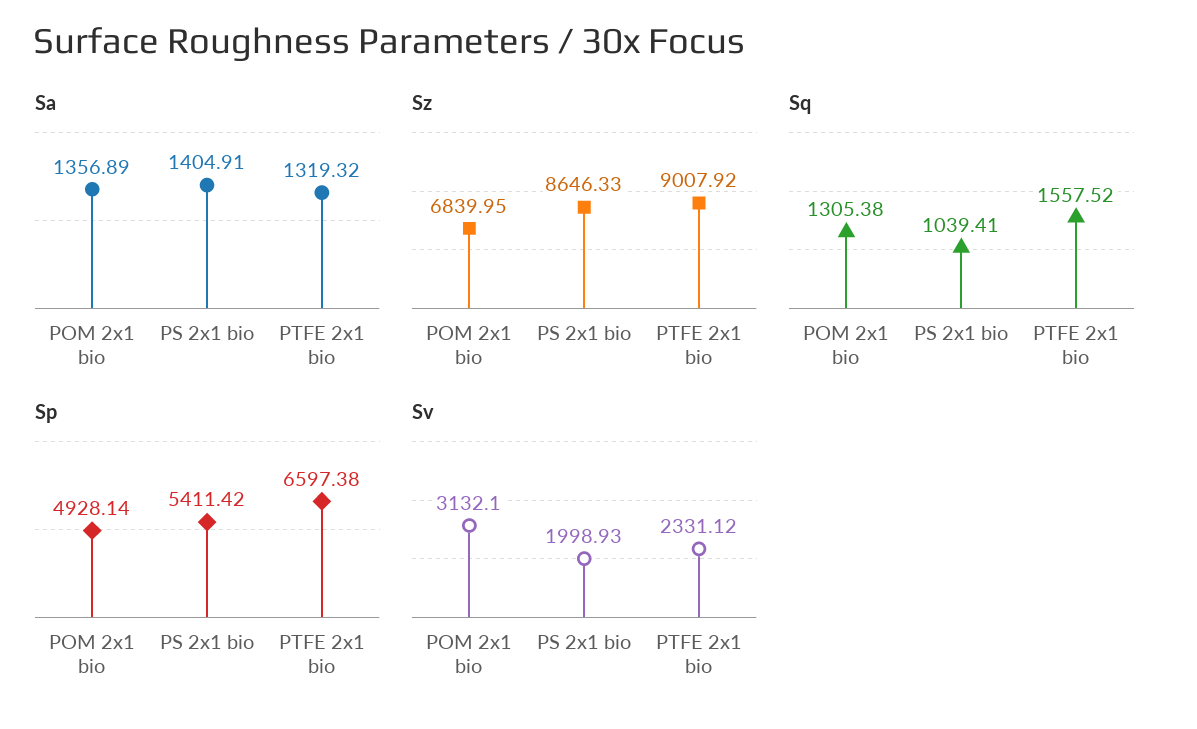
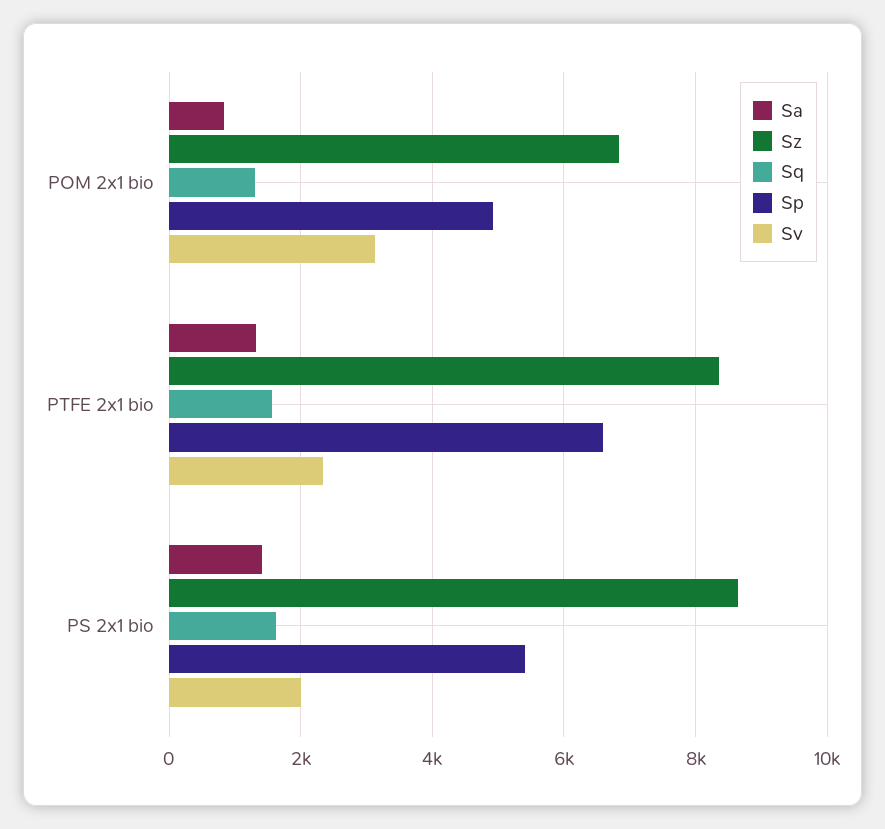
Sa, POM 2x1 bio: 1356.89 -> 800
Sz, PTFE 2x1 bio: 9007.92 -> 8400
Sq, PS 2x1 bio: 1039.41 -> 1600

